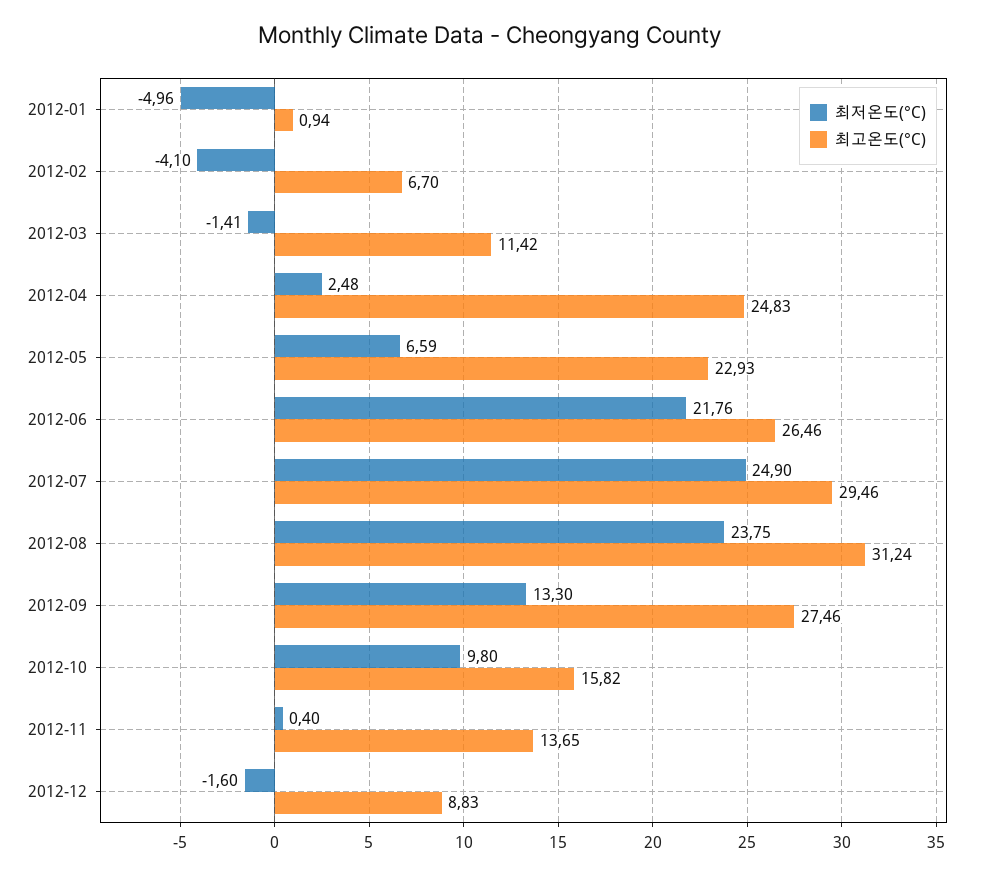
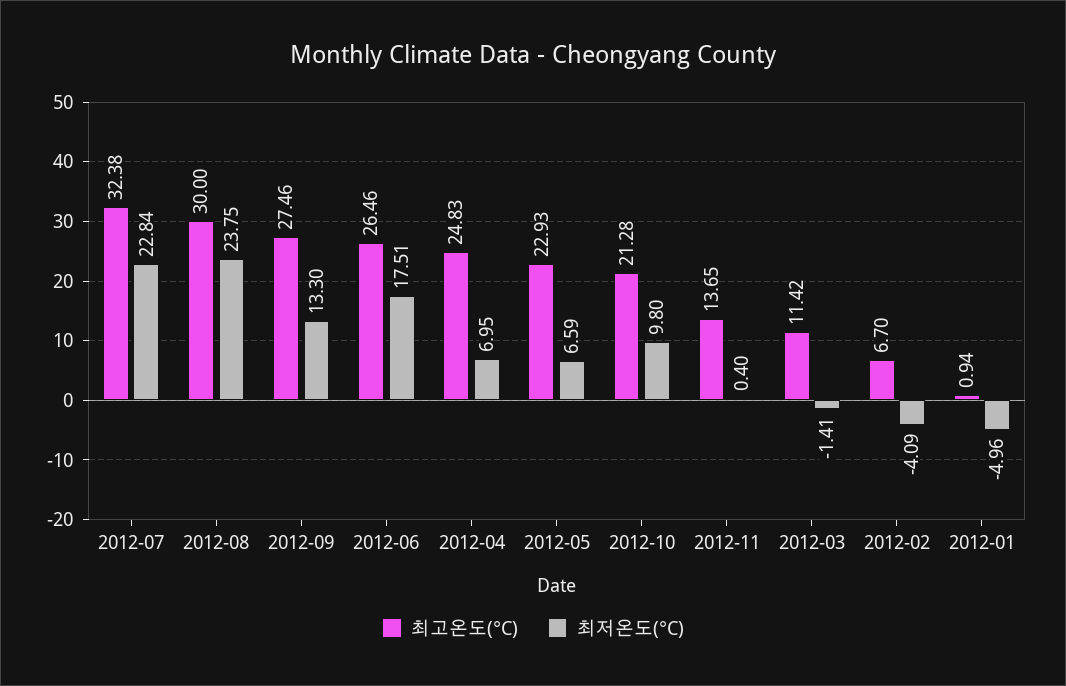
최저온도(°C), 2012-02: -4.1 -> -4.09
최저온도(°C), 2012-04: 2.48 -> 6.95
최저온도(°C), 2012-06: 21.76 -> 17.51
최저온도(°C), 2012-07: 24.9 -> 22.84
최고온도(°C), 2012-07: 29.46 -> 32.38
최고온도(°C), 2012-08: 31.24 -> 30
최고온도(°C), 2012-10: 15.82 -> 21.28
최저온도(°C), 2012-12: -1.6 -> none
최고온도(°C), 2012-12: 8.83 -> none

